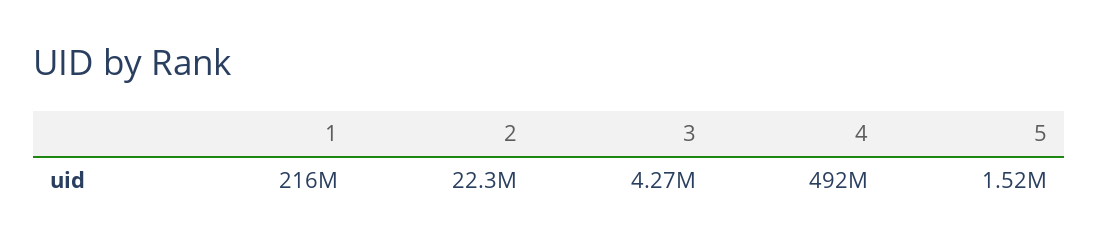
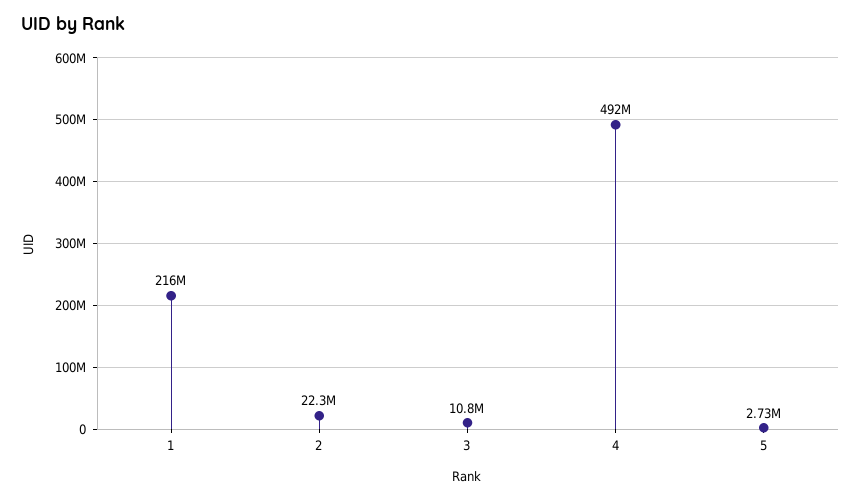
3: 4270000 -> 10800000
5: 1520000 -> 2730000

